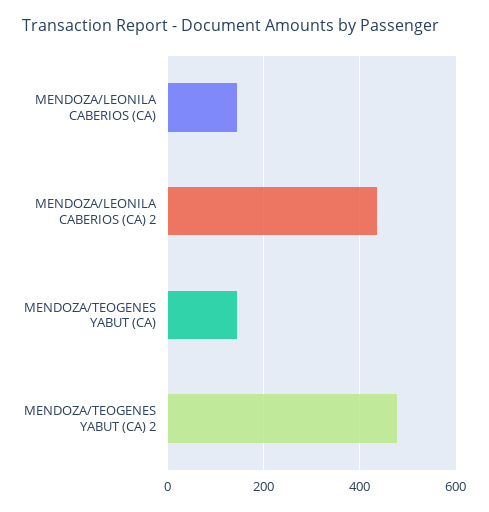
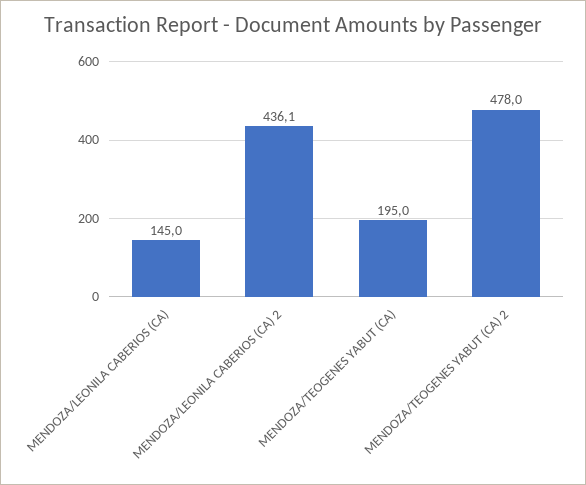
MENDOZA/TEOGENES YABUT (CA): 140 -> 195

